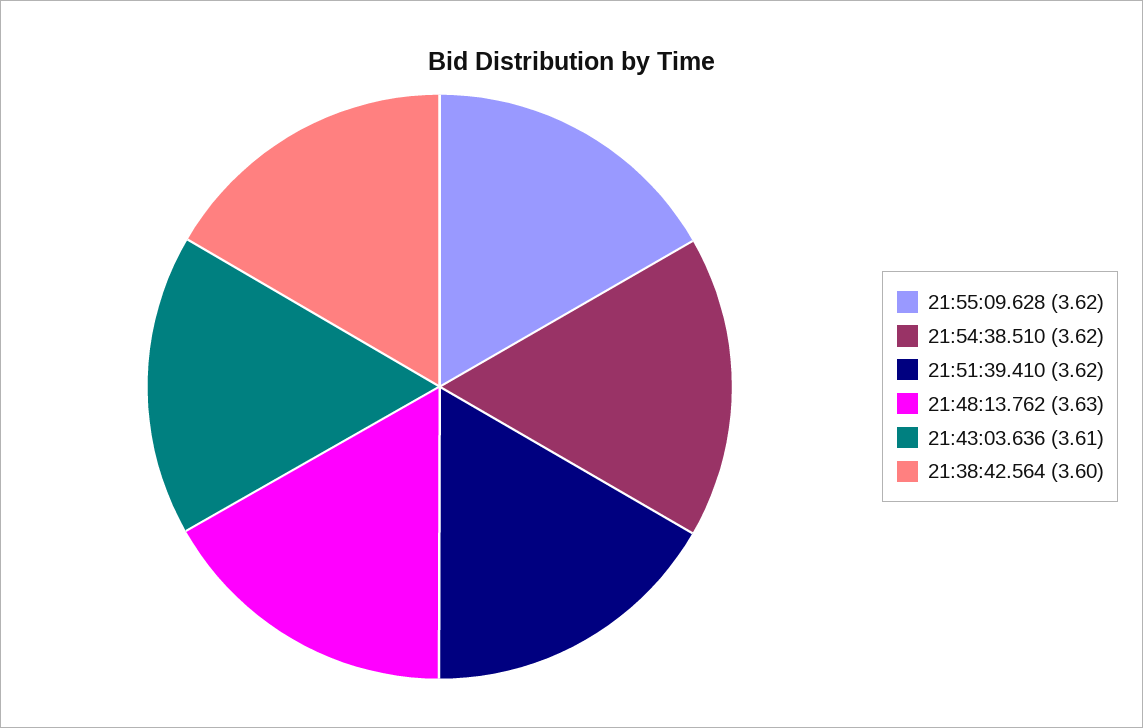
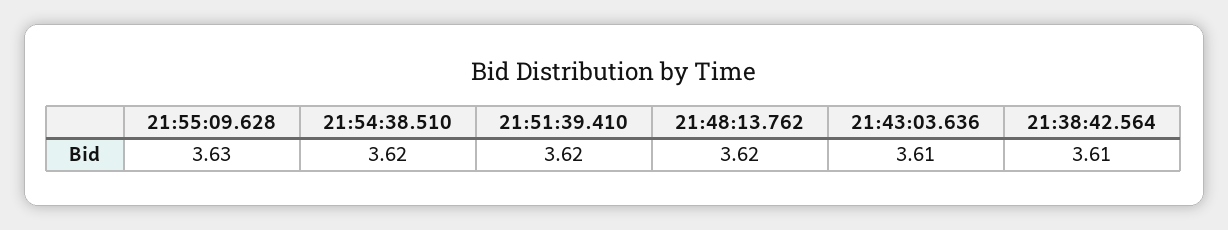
21:55:09.628: 3.62 -> 3.63
21:48:13.762: 3.63 -> 3.62
21:38:42.564: 3.6 -> 3.61

